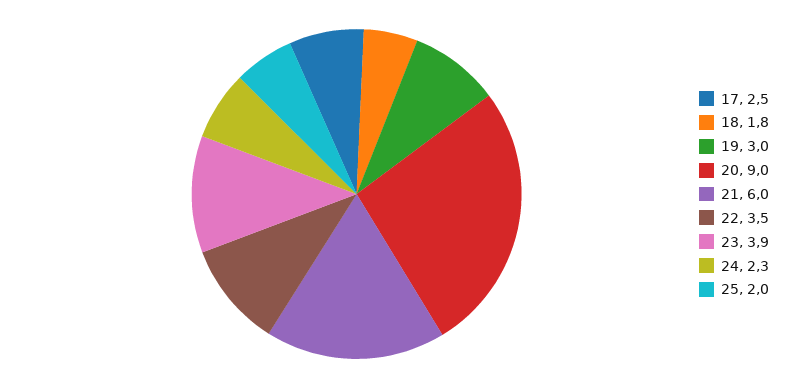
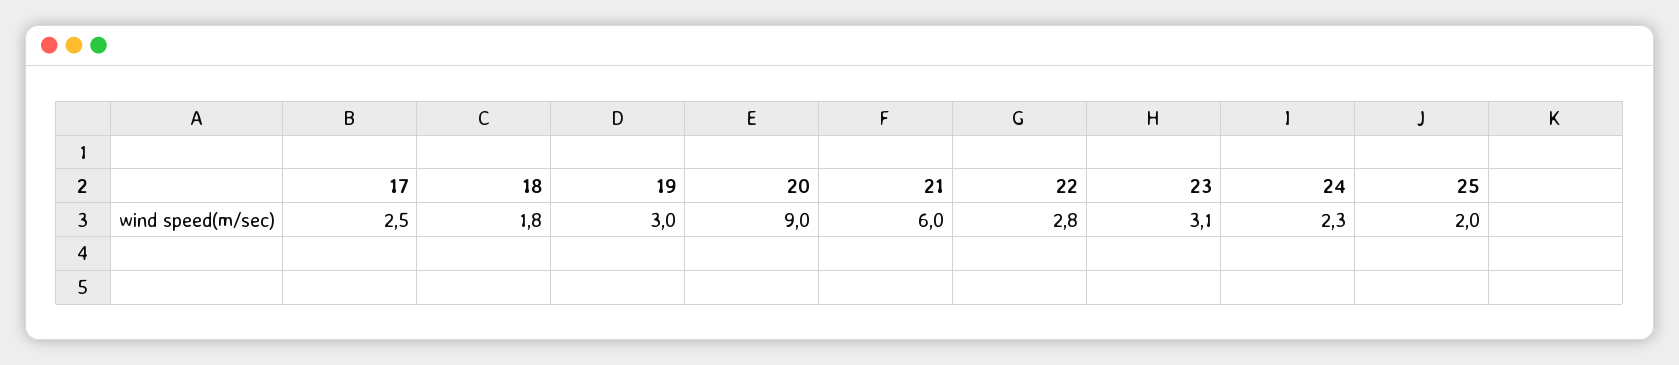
22: 3.5 -> 2.8
23: 3.9 -> 3.1

